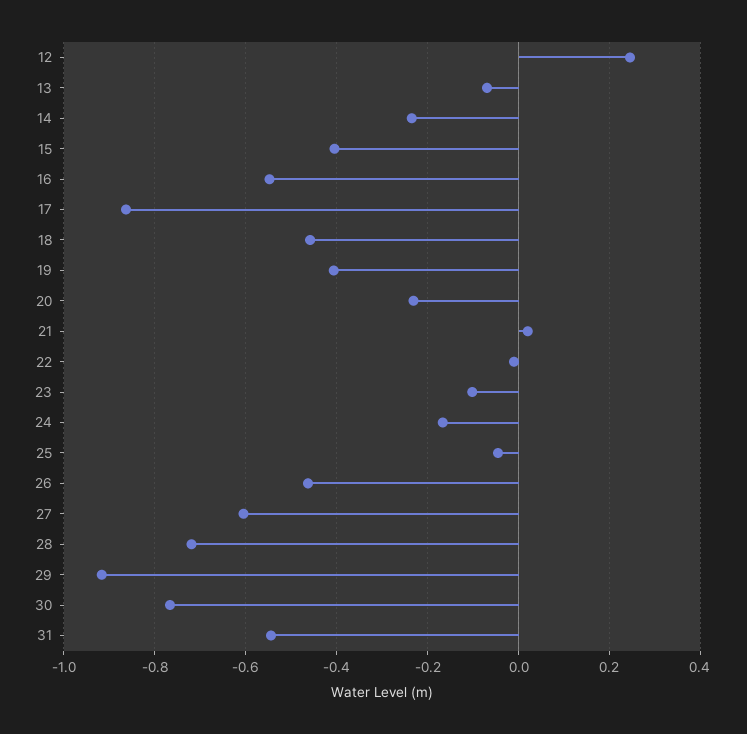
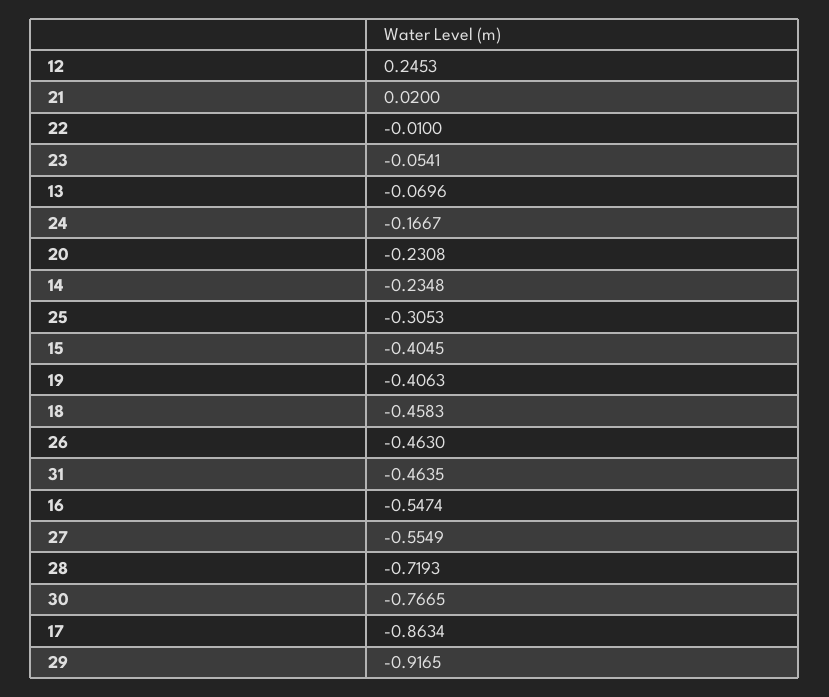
23: -0.1 -> -0.0541
25: -0.04 -> -0.3053
27: -0.6 -> -0.5549
31: -0.54 -> -0.4635

